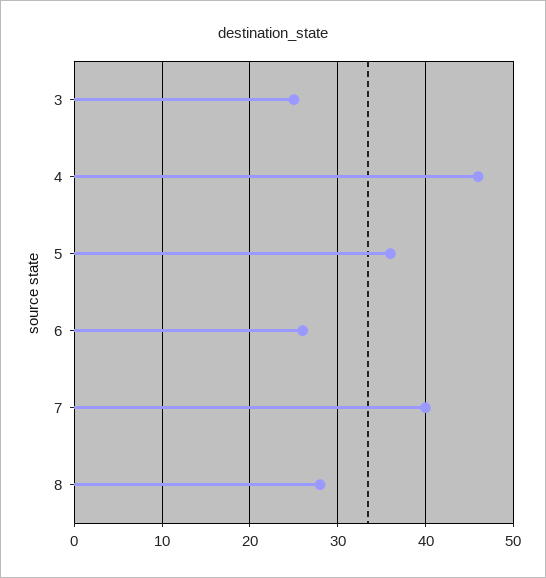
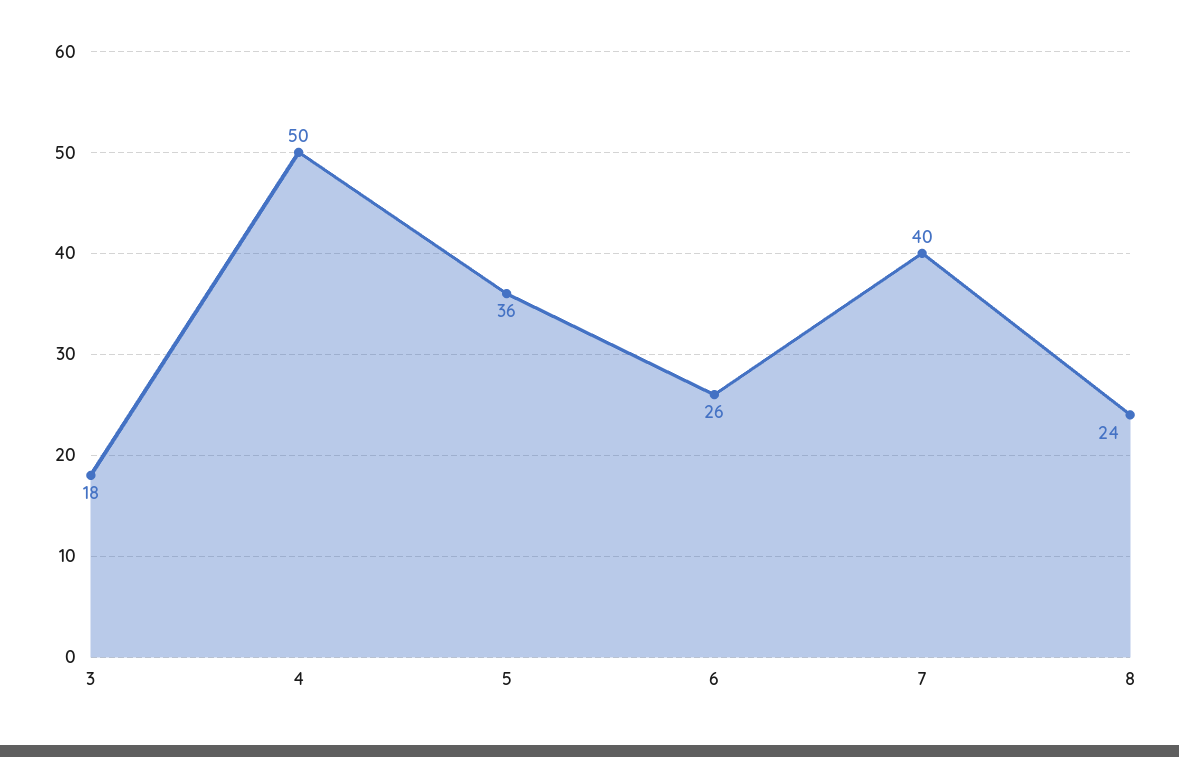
3: 25 -> 18
4: 46 -> 50
8: 28 -> 24

